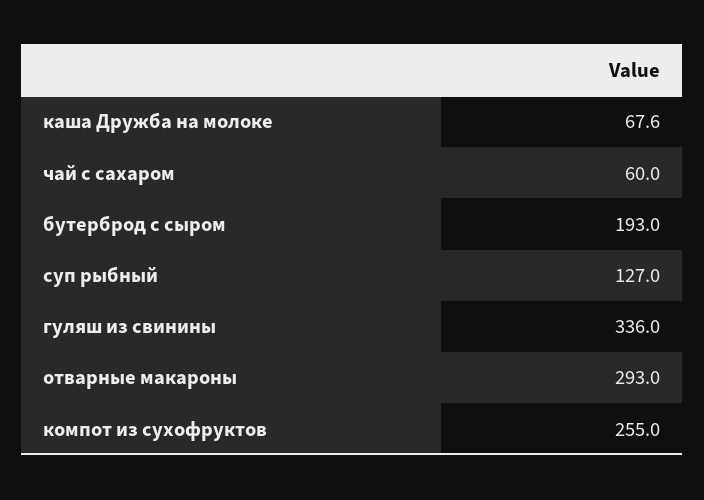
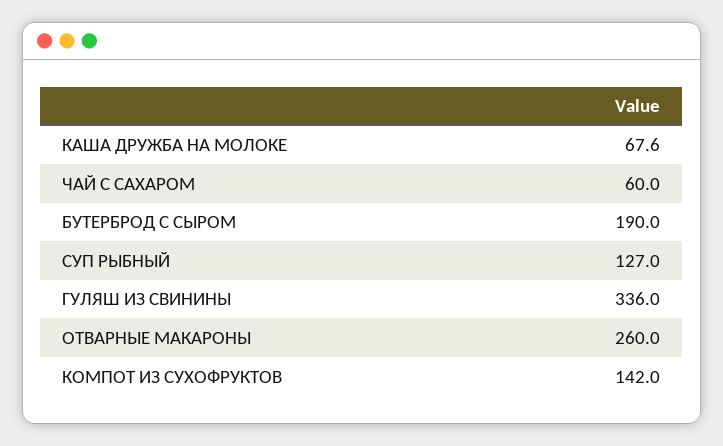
бутерброд с сыром: 193 -> 190
отварные макароны: 293 -> 260
компот из сухофруктов: 255 -> 142

